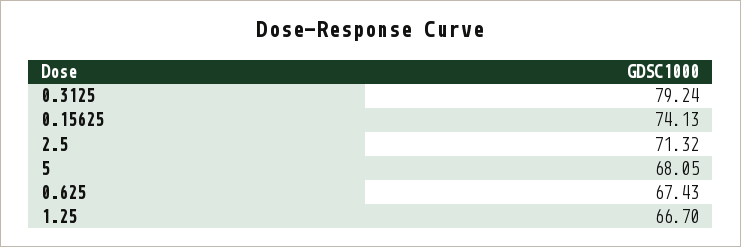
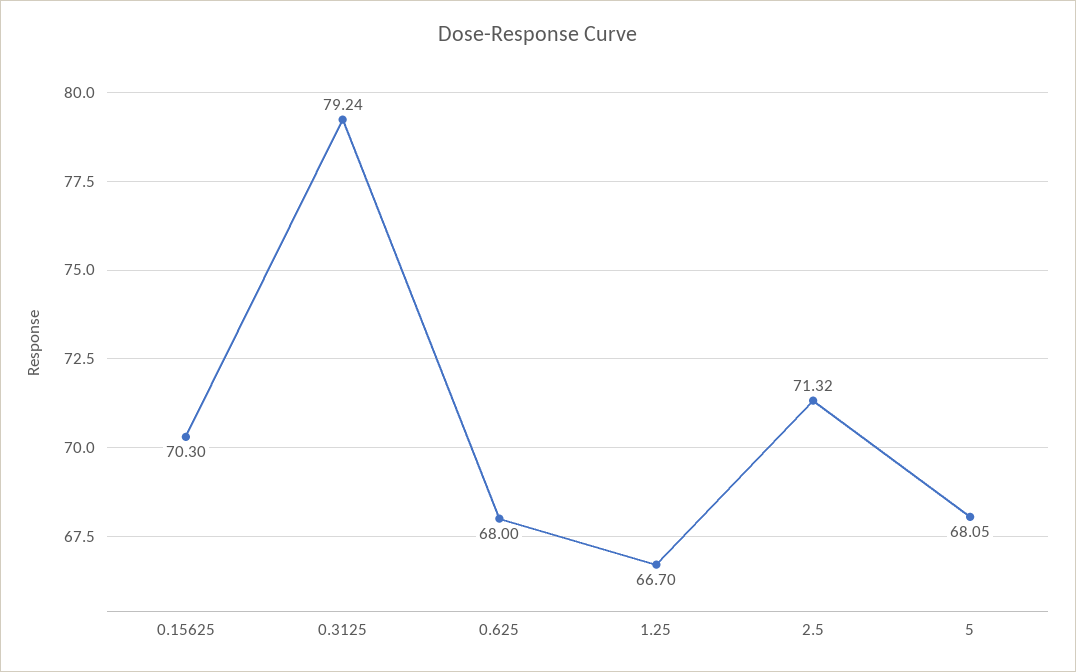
0.15625: 74.13 -> 70.3
0.625: 67.43 -> 68

